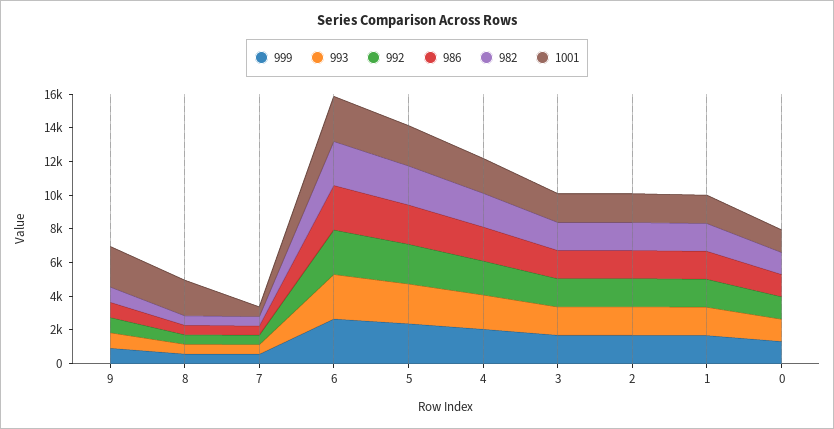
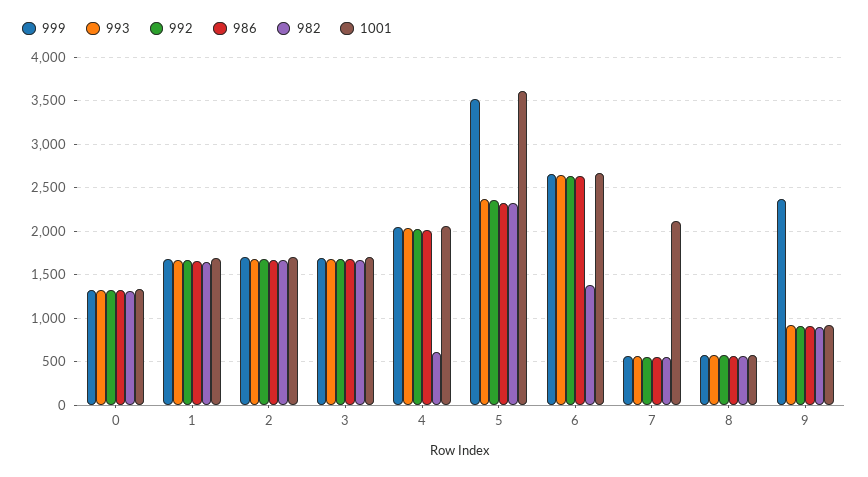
999, 9: 1000 -> 2400
1001, 9: 2500 -> 900
1001, 8: 2000 -> 600
1001, 7: 500 -> 2100
982, 6: 2500 -> 1400
999, 5: 2500 -> 3500
1001, 5: 2500 -> 3600
982, 4: 2000 -> 600

